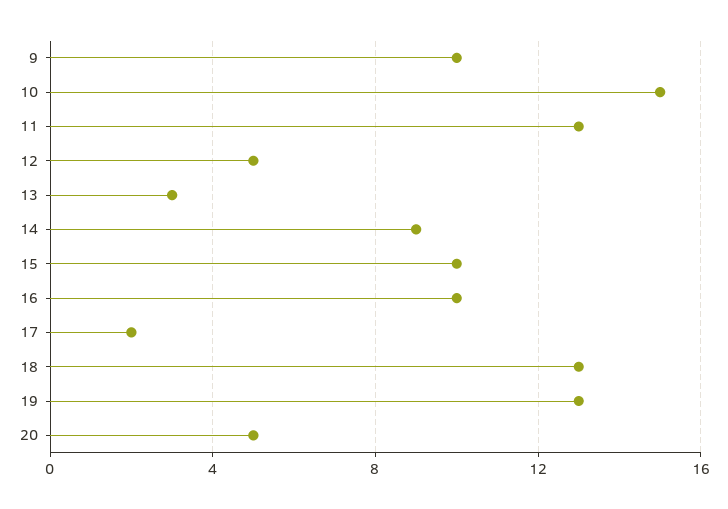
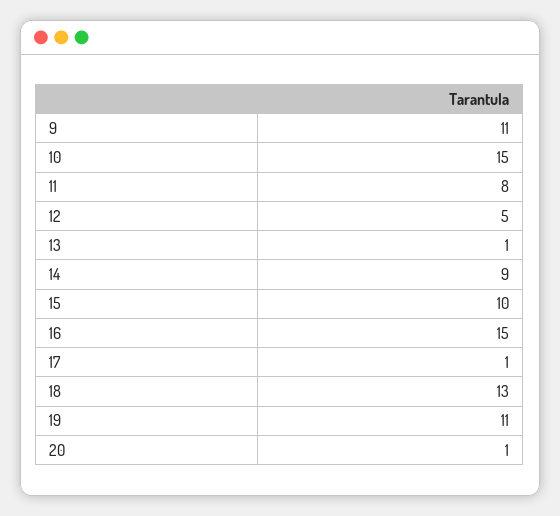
9: 10 -> 11
11: 13 -> 8
13: 3 -> 1
16: 10 -> 15
17: 2 -> 1
19: 13 -> 11
20: 5 -> 1

